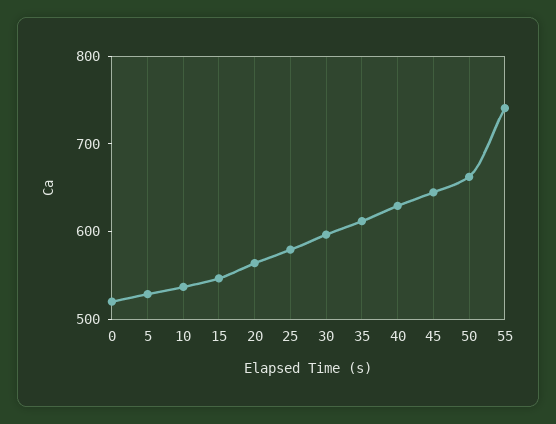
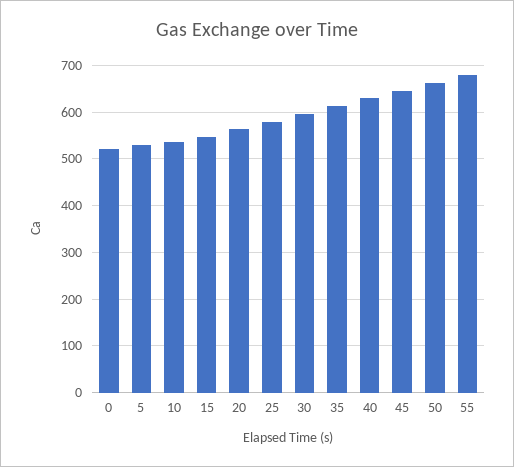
55: 740 -> 680

